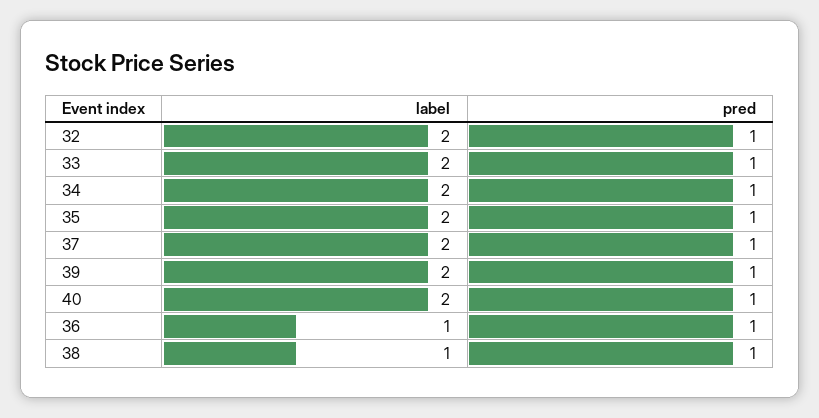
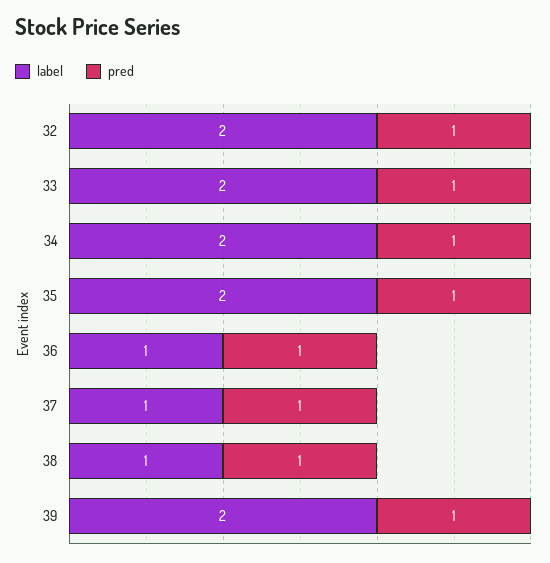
label, 37: 2 -> 1
label, 40: 2 -> none
pred, 40: 1 -> none

